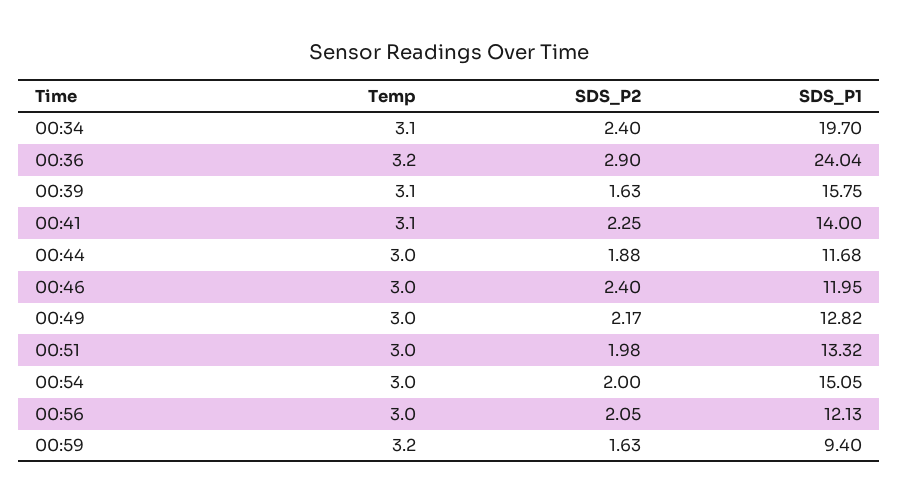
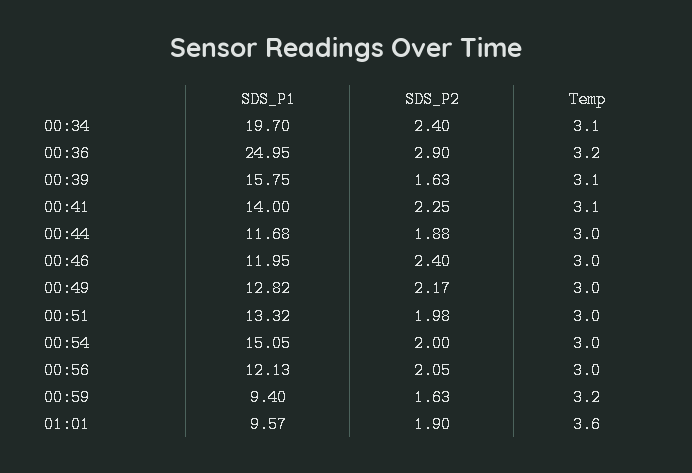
SDS_P1, 00:36: 24.04 -> 24.95
SDS_P1, 01:01: none -> 9.57
SDS_P2, 01:01: none -> 1.9
Temp, 01:01: none -> 3.6

